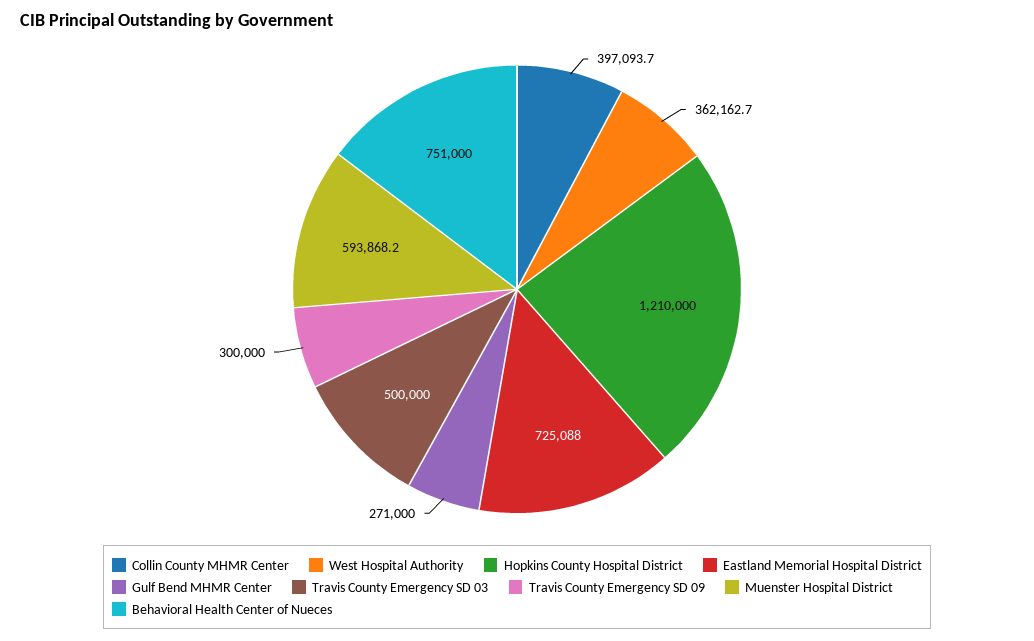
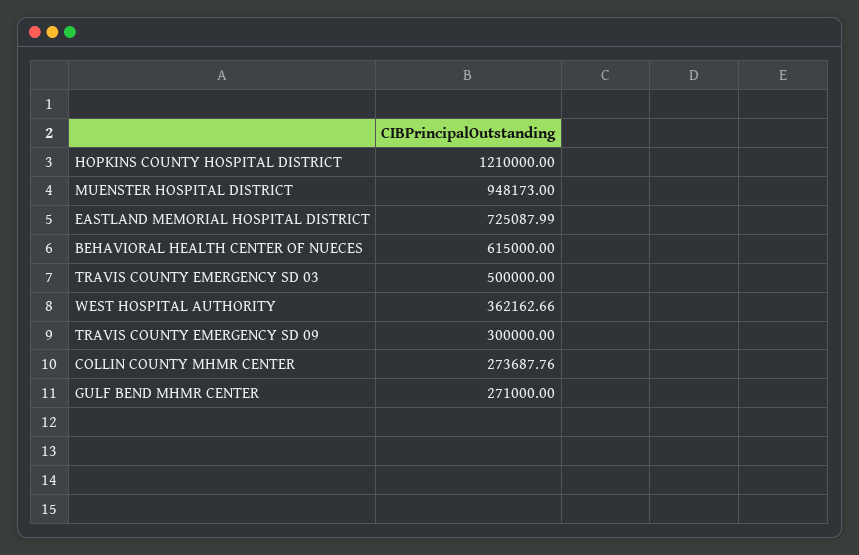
Collin County MHMR Center: 397093.7 -> 273687.76
Muenster Hospital District: 593868.2 -> 948173
Behavioral Health Center of Nueces: 751000 -> 615000

